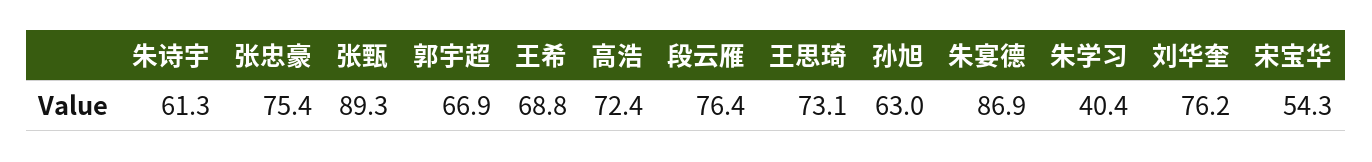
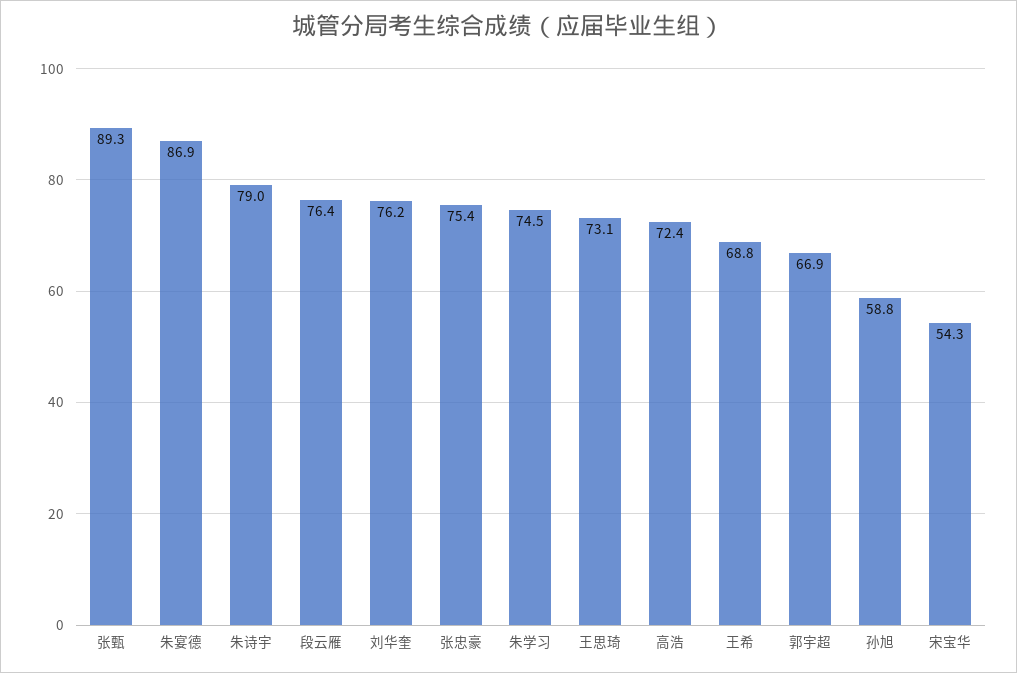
朱诗宇: 61.3 -> 79
孙旭: 63 -> 58.8
朱学习: 40.4 -> 74.5

